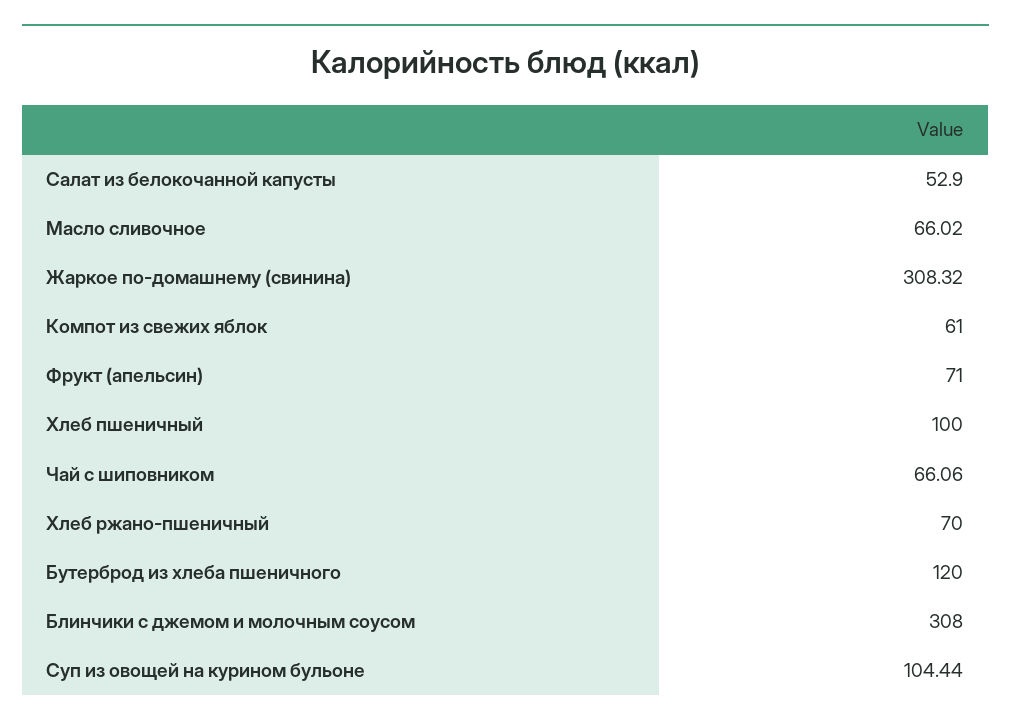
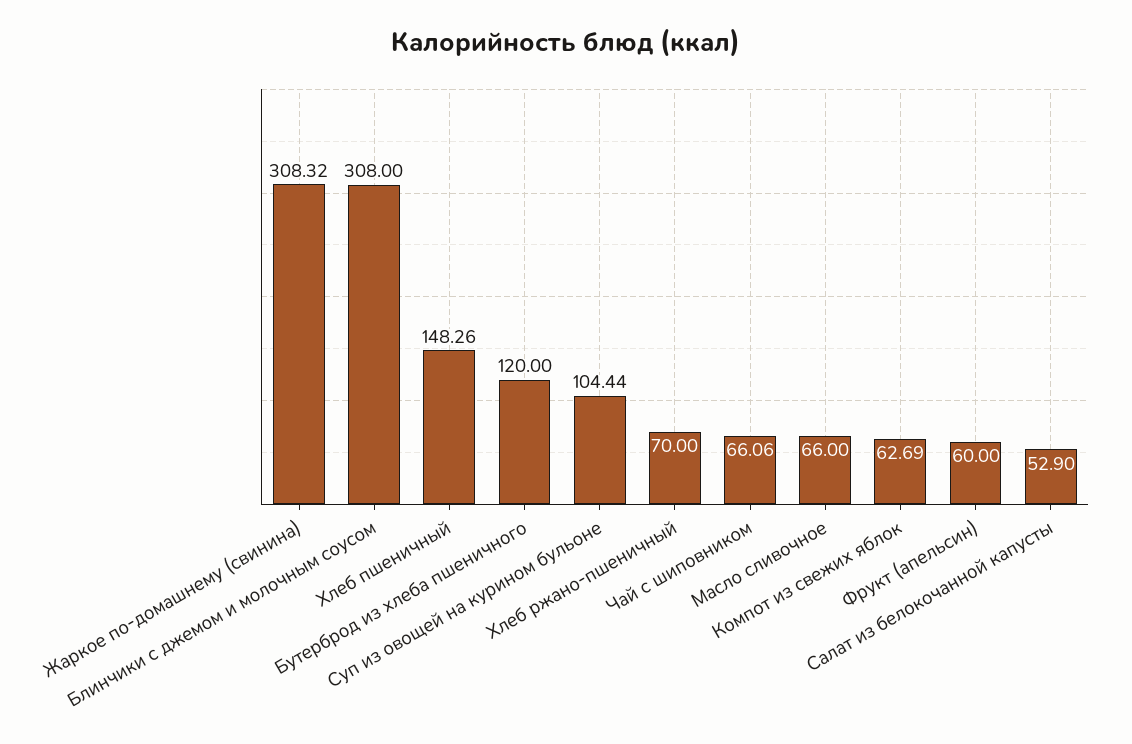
Масло сливочное: 66.02 -> 66
Компот из свежих яблок: 61 -> 62.69
Фрукт (апельсин): 71 -> 60
Хлеб пшеничный: 100 -> 148.26

